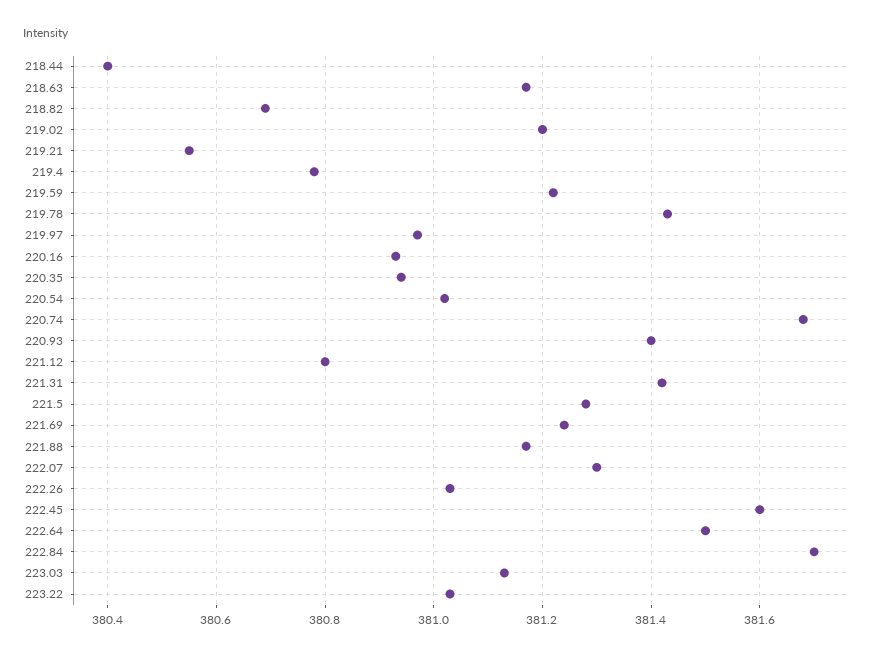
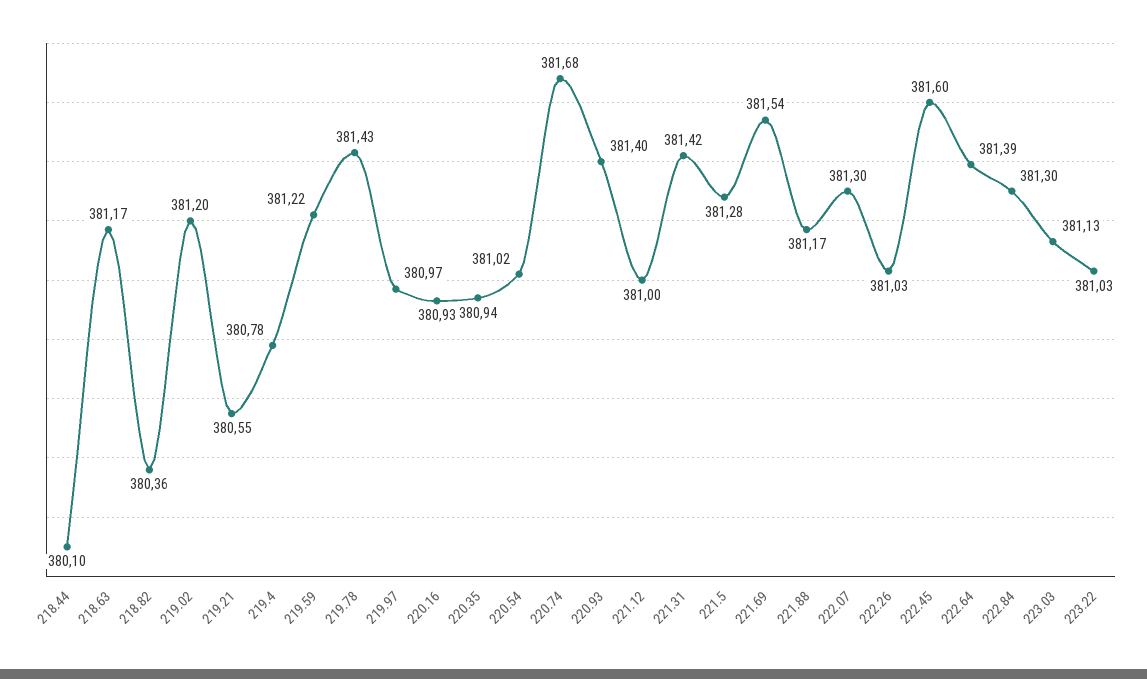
218.44: 380.4 -> 380.1
218.82: 380.7 -> 380.36
221.12: 380.8 -> 381
221.69: 381.25 -> 381.54
222.64: 381.5 -> 381.39
222.84: 381.7 -> 381.3

